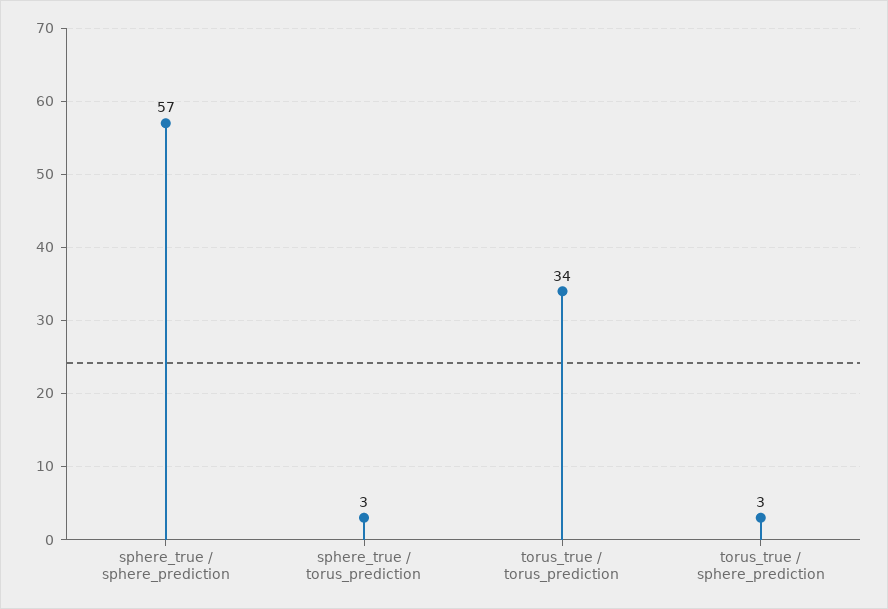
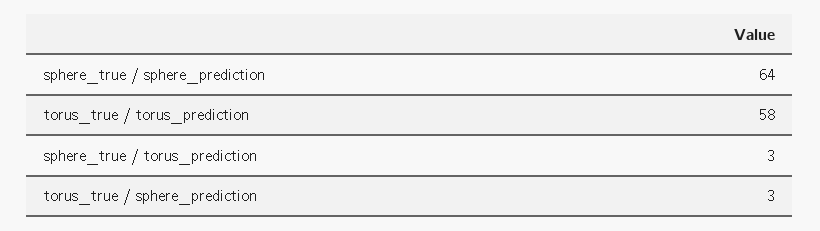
sphere_true / sphere_prediction: 57 -> 64
torus_true / torus_prediction: 34 -> 58

